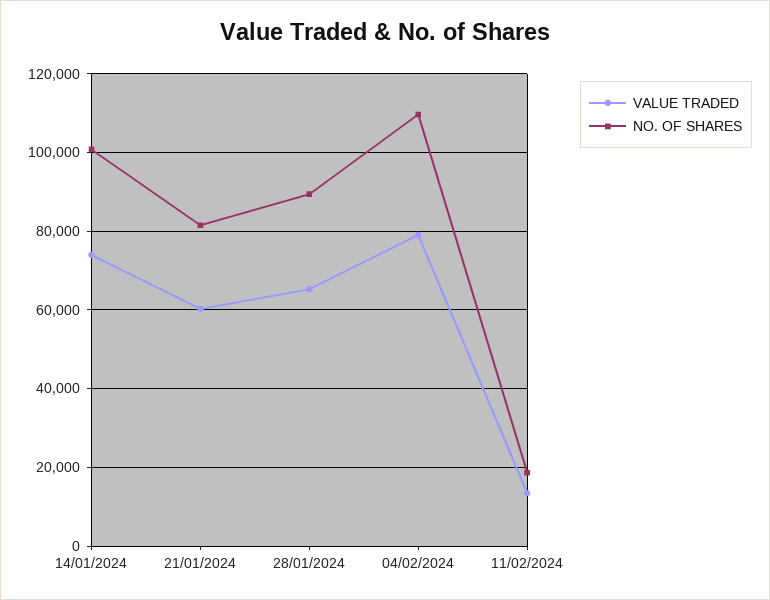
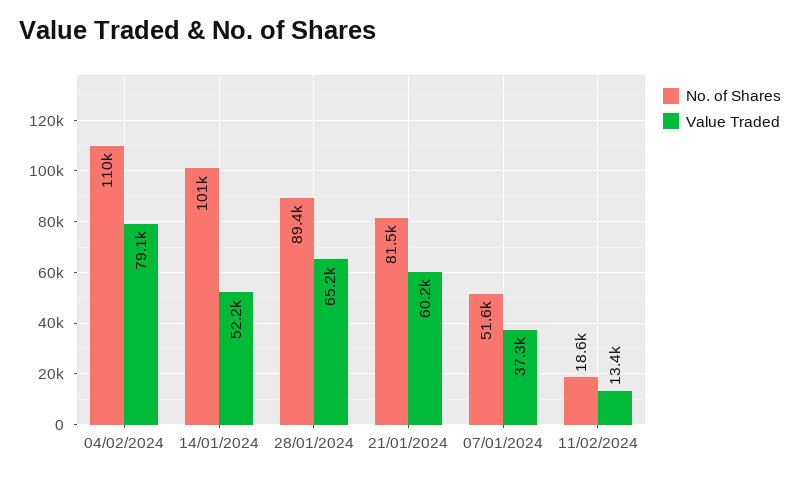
VALUE TRADED, 14/01/2024: 74000 -> 52200
NO. OF SHARES, 07/01/2024: none -> 51600
VALUE TRADED, 07/01/2024: none -> 37300

